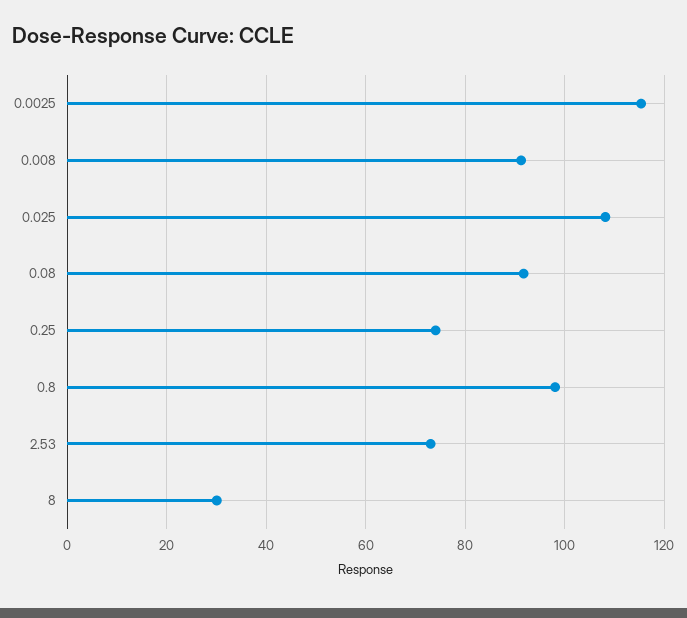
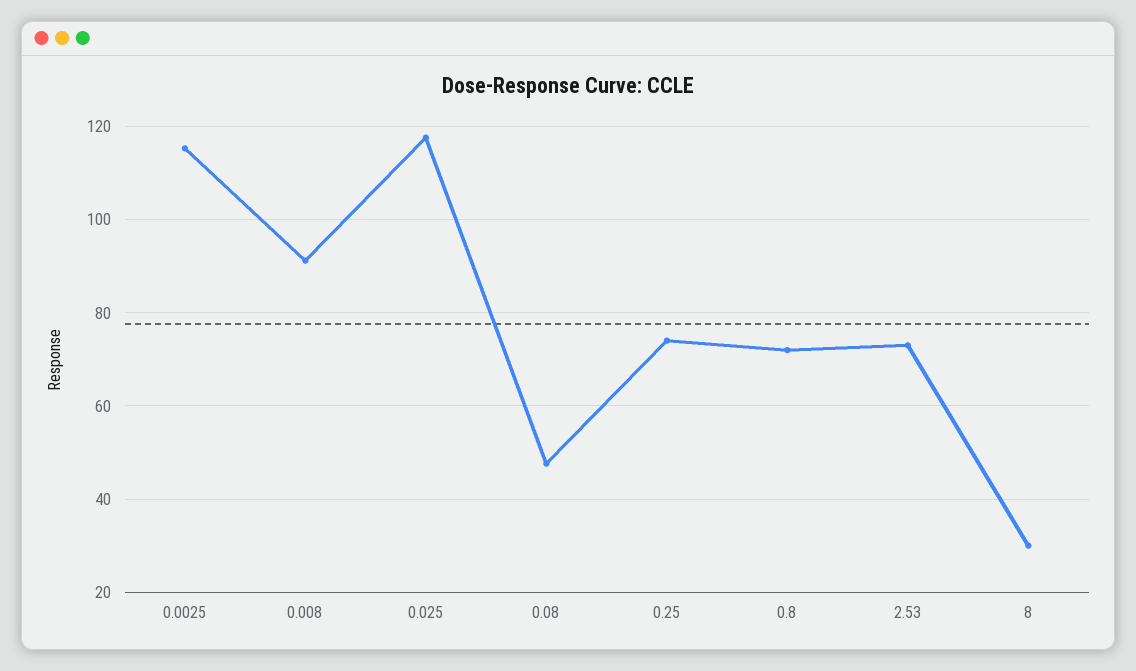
0.025: 108 -> 118
0.08: 92 -> 48
0.8: 98 -> 72

